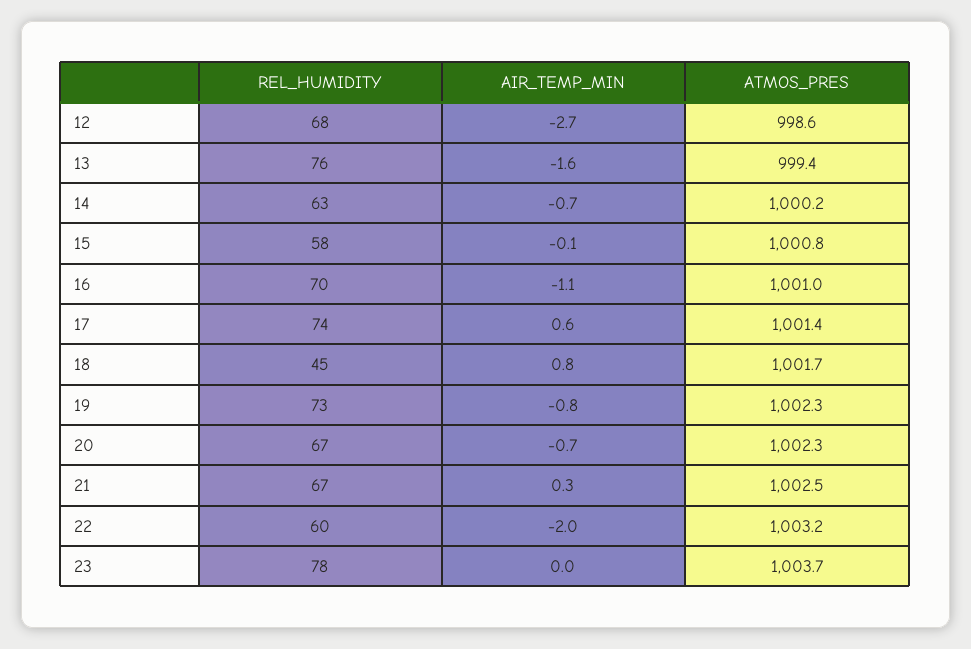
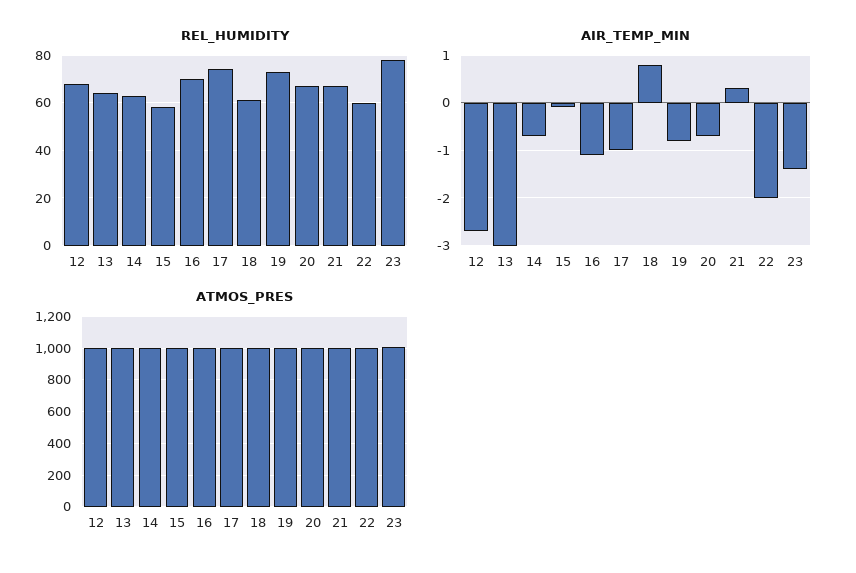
REL_HUMIDITY, 13: 76 -> 65
AIR_TEMP_MIN, 13: -1.6 -> -3
AIR_TEMP_MIN, 17: 0.6 -> -1
REL_HUMIDITY, 18: 45 -> 60
AIR_TEMP_MIN, 23: 0 -> -1.5

